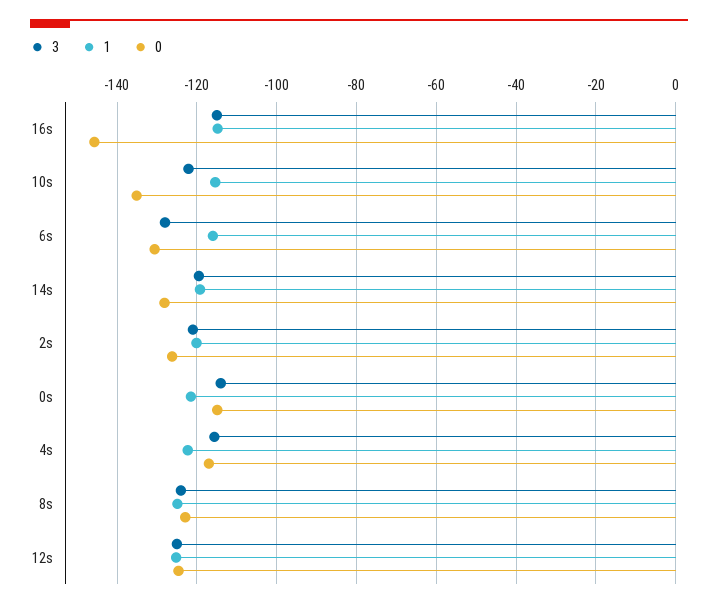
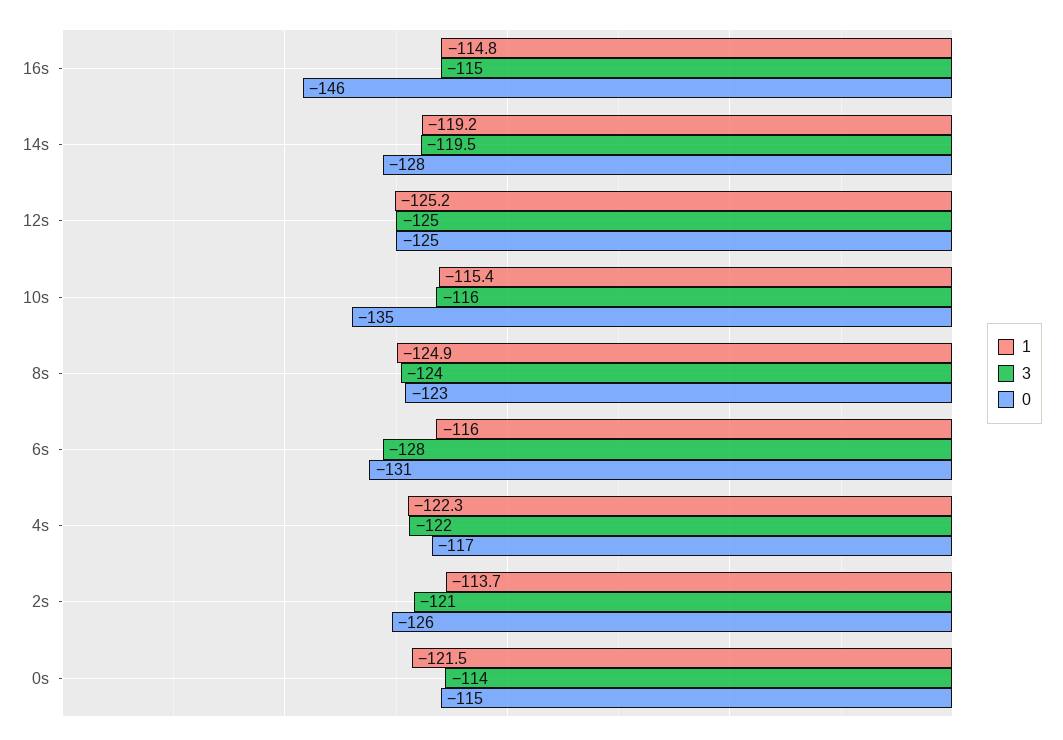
3, 10s: -122 -> -116
1, 2s: -120 -> -113.7
3, 4s: -116 -> -122

